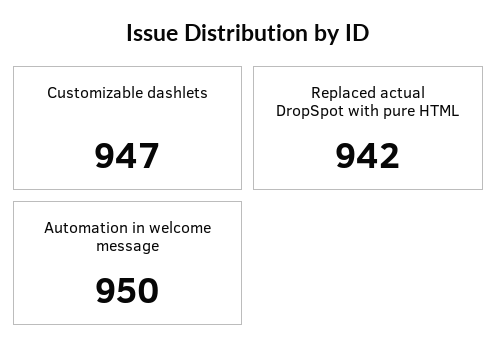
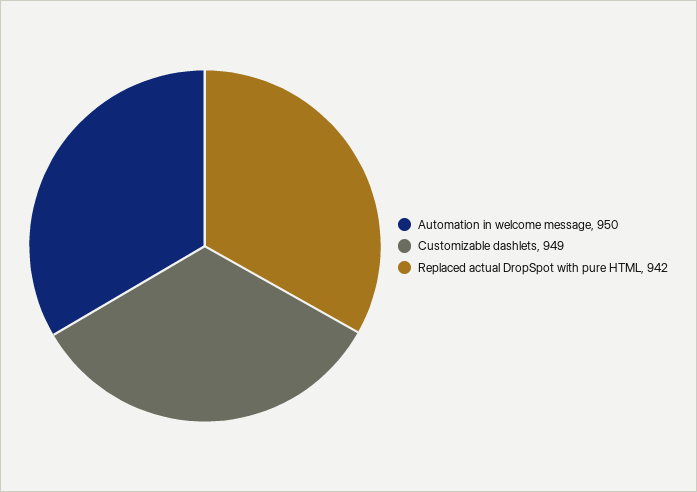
Customizable dashlets: 947 -> 949

